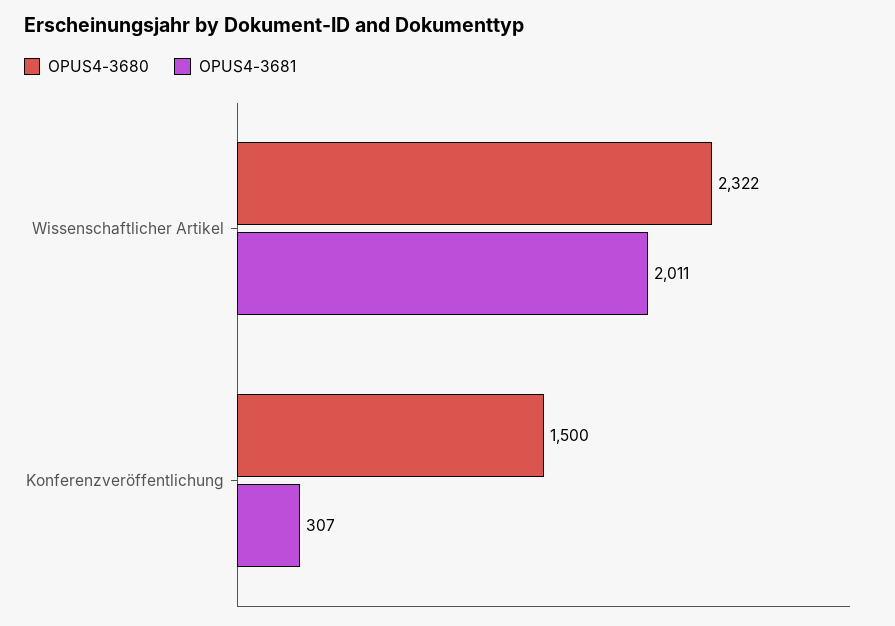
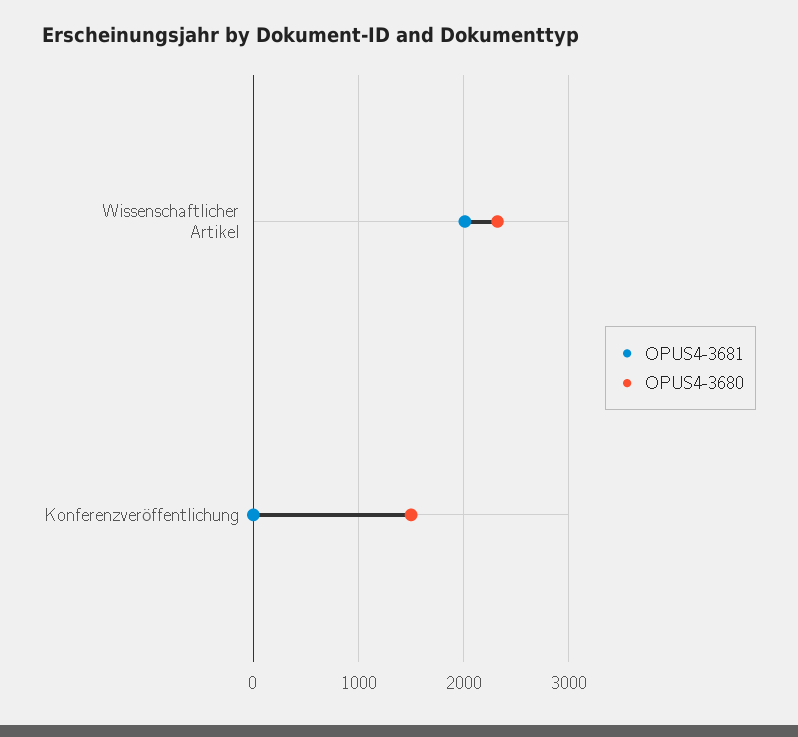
OPUS4-3681, Konferenzveröffentlichung: 307 -> 0

